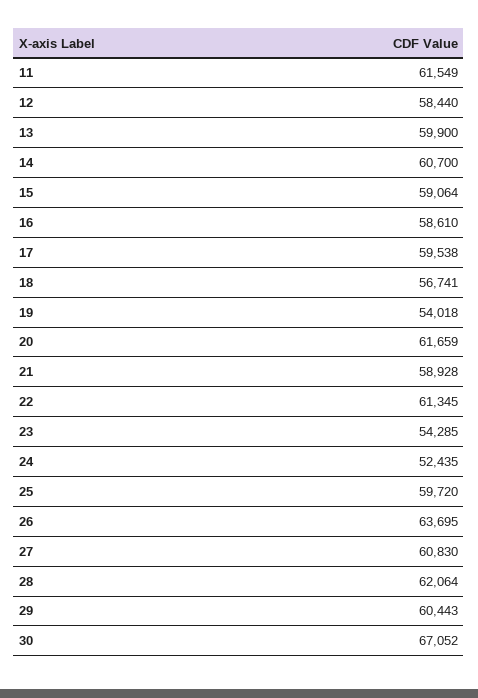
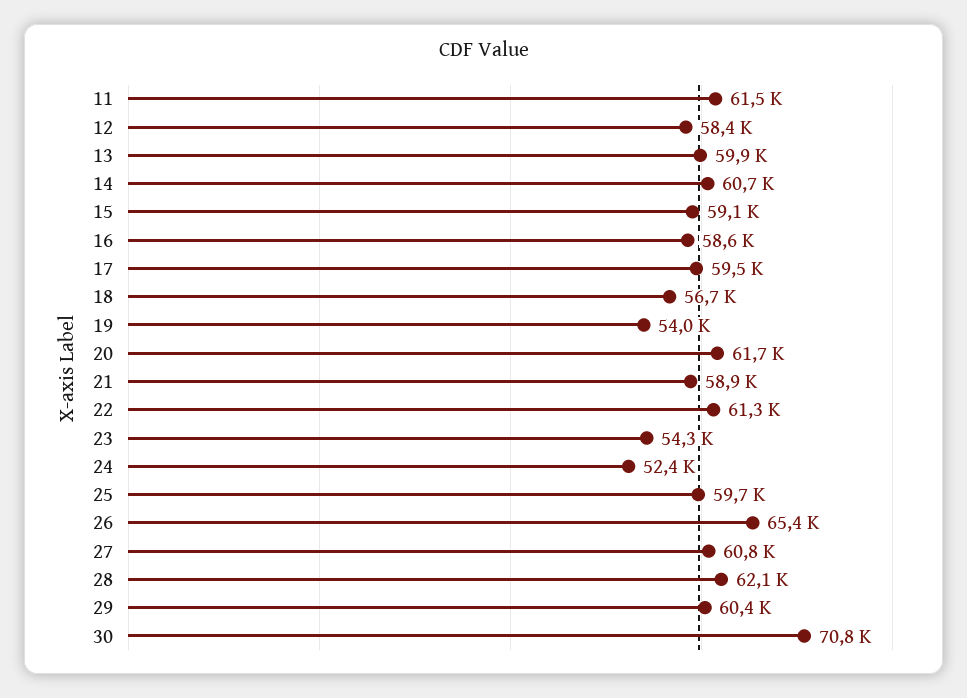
26: 63695 -> 65400
30: 67052 -> 70800

